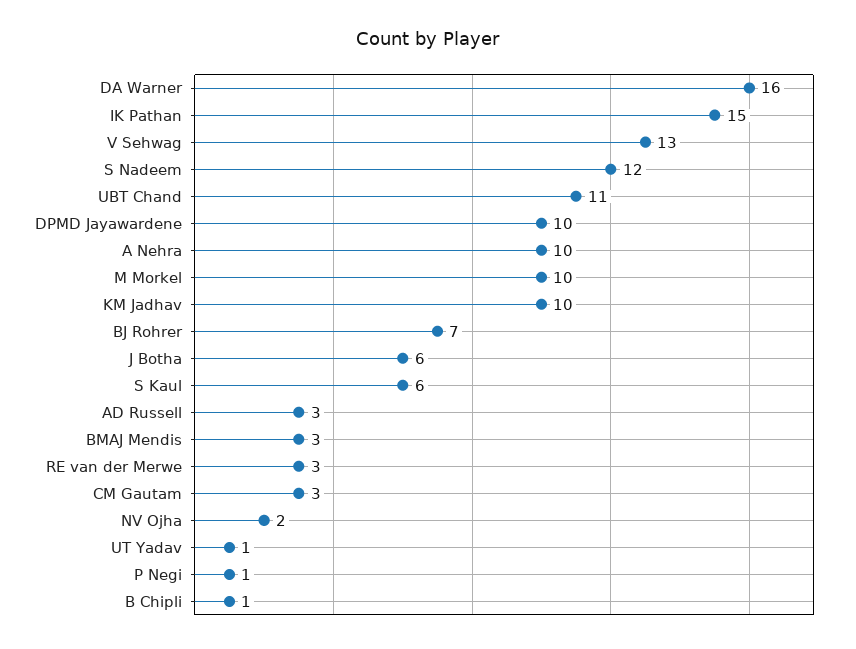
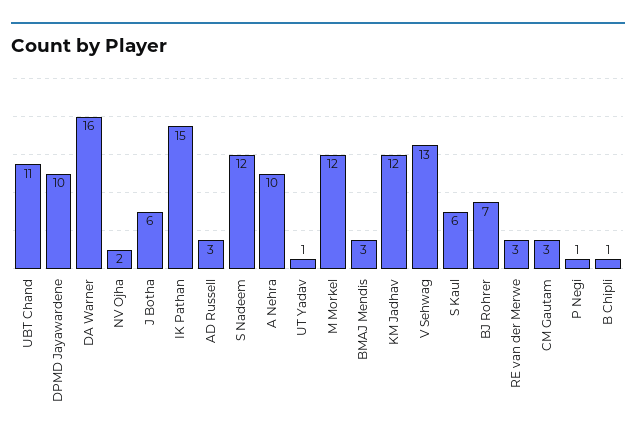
M Morkel: 10 -> 12
KM Jadhav: 10 -> 12

